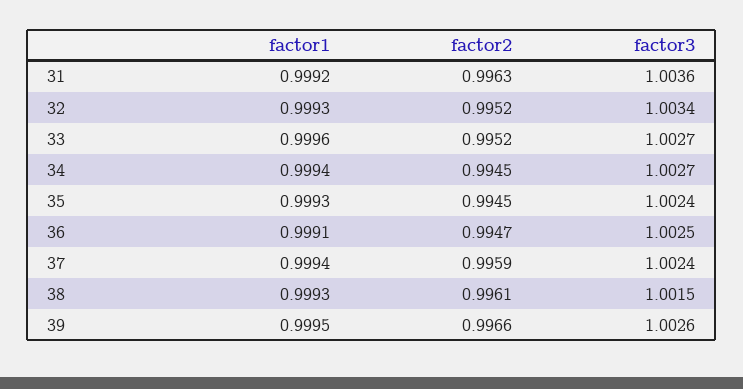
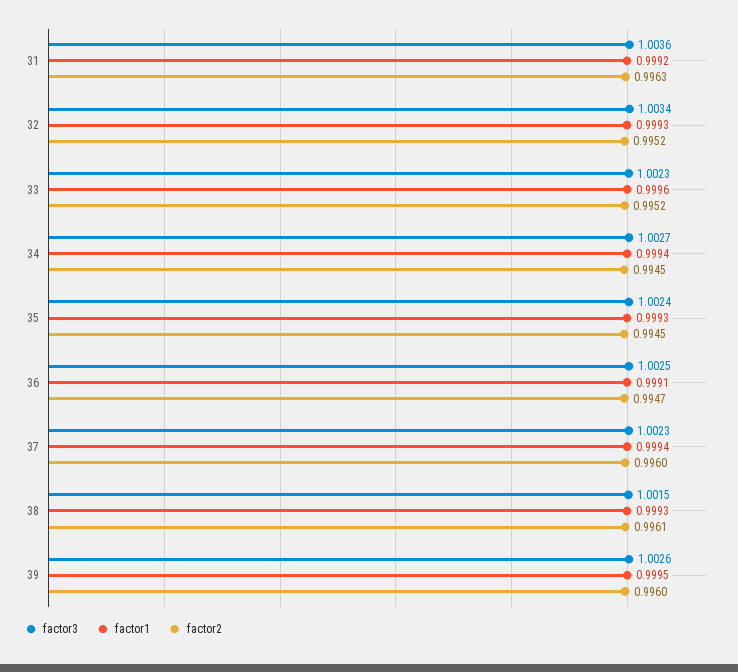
factor3, 33: 1.0027 -> 1.0023
factor2, 37: 0.9959 -> 0.996
factor3, 37: 1.0024 -> 1.0023
factor2, 39: 0.9966 -> 0.996

